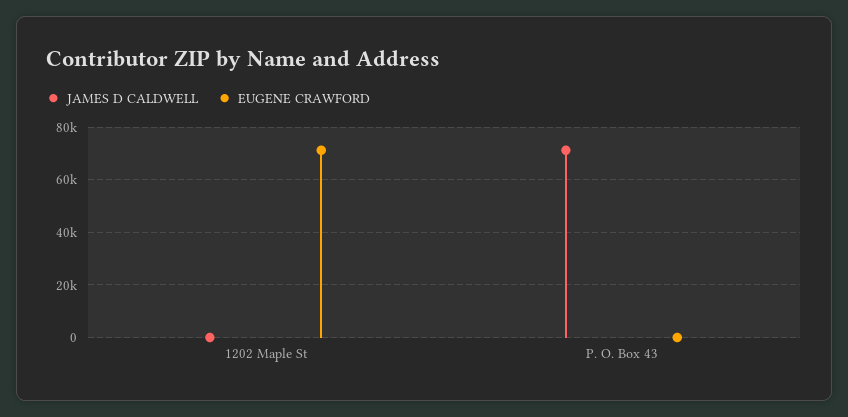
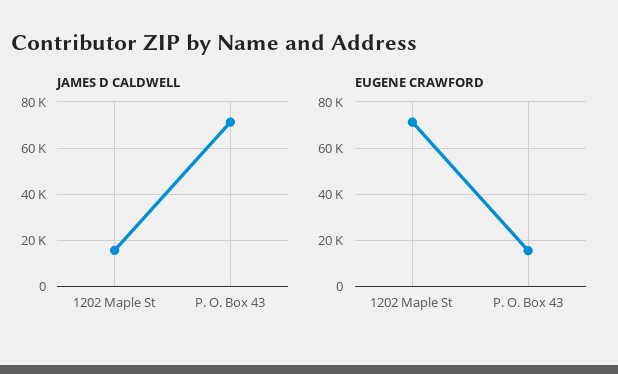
JAMES D CALDWELL, 1202 Maple St: 0 -> 15000
EUGENE CRAWFORD, P. O. Box 43: 0 -> 15000

